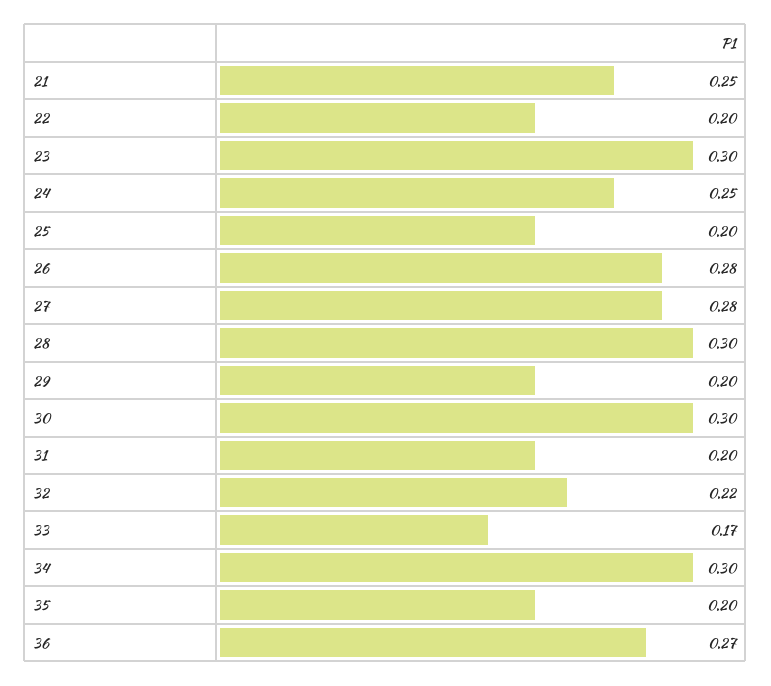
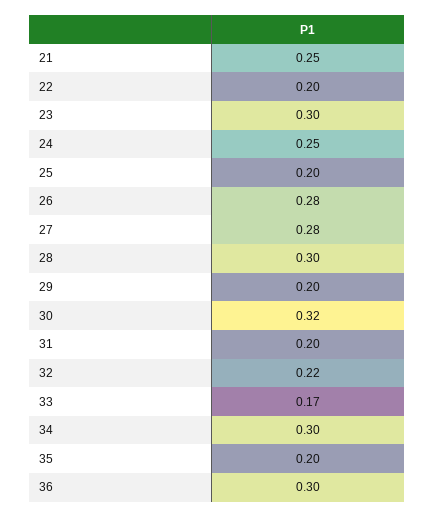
30: 0.3 -> 0.32
36: 0.27 -> 0.3

